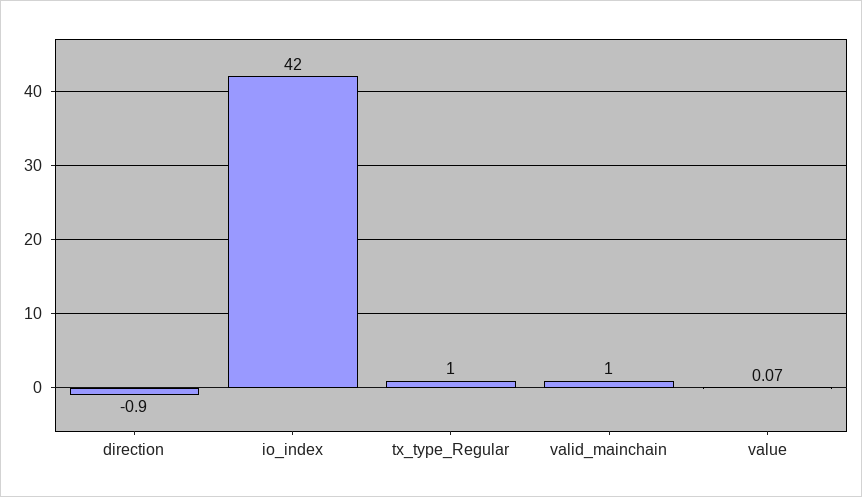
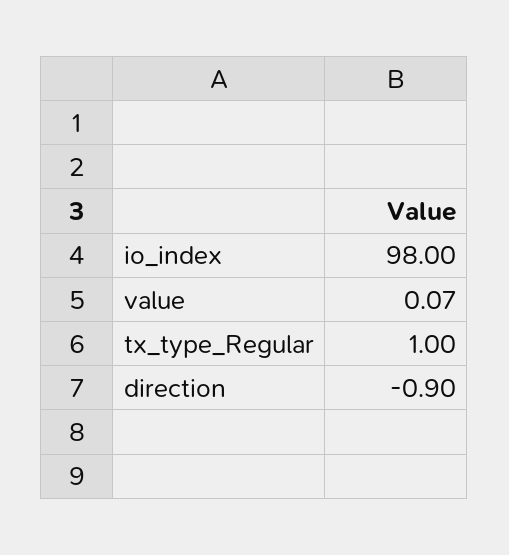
io_index: 42 -> 98
valid_mainchain: 1 -> none

